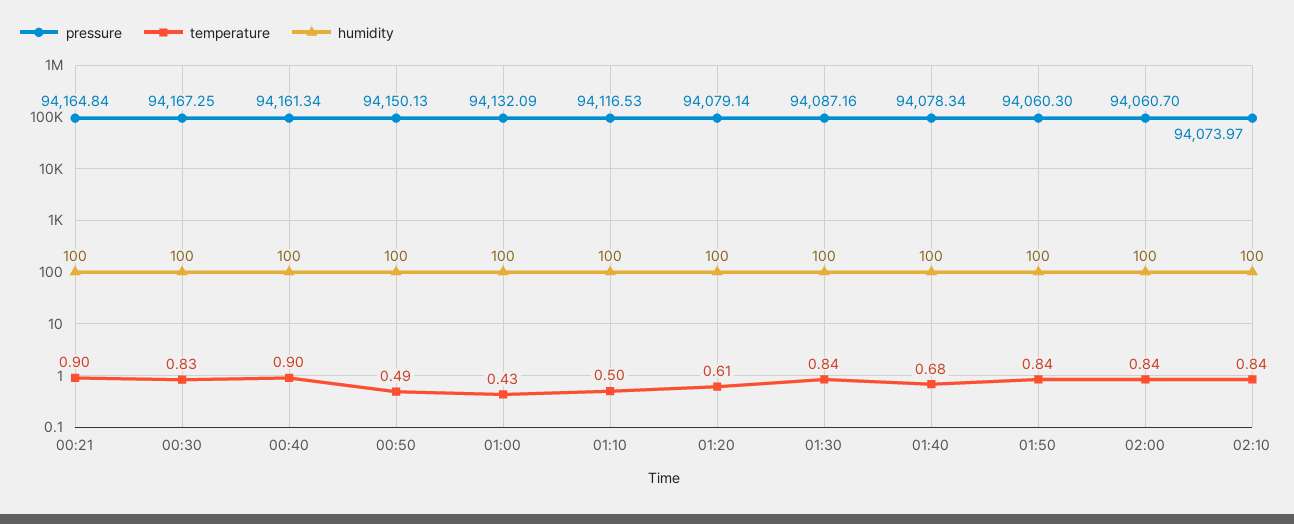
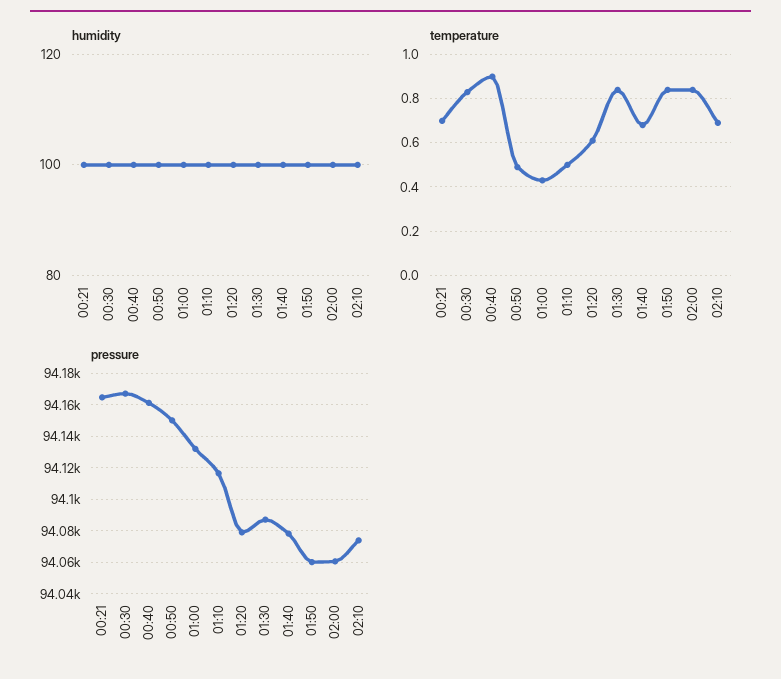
temperature, 00:21: 0.9 -> 0.7
temperature, 02:10: 0.84 -> 0.7

